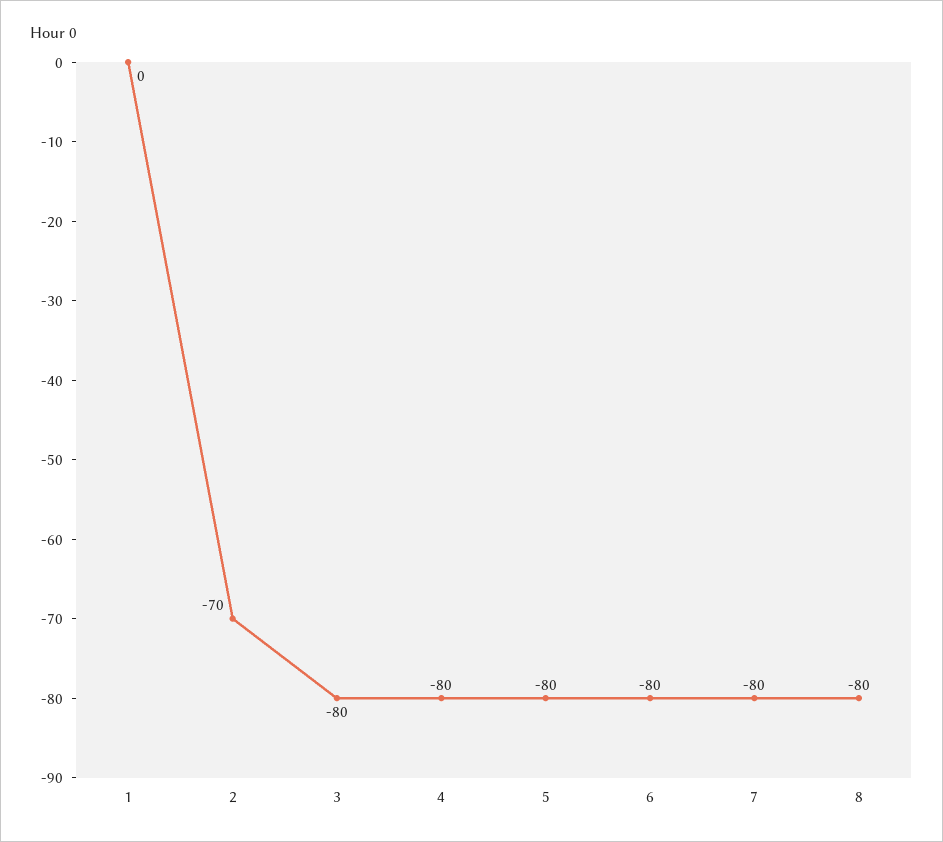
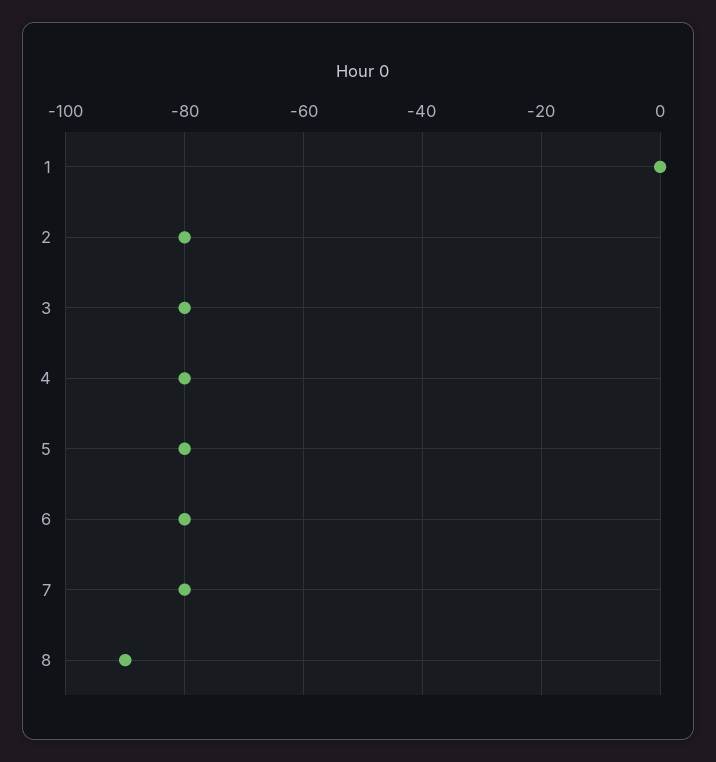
2: -70 -> -80
8: -80 -> -90

